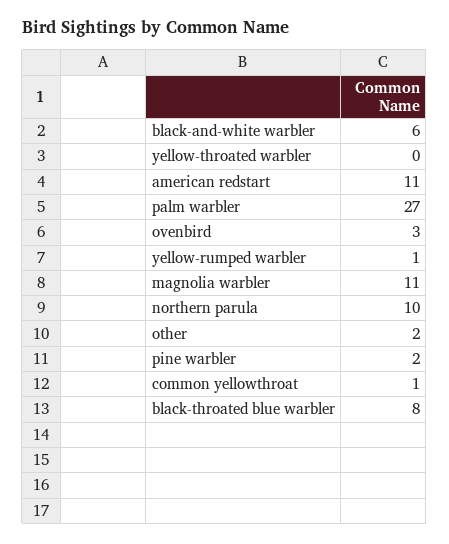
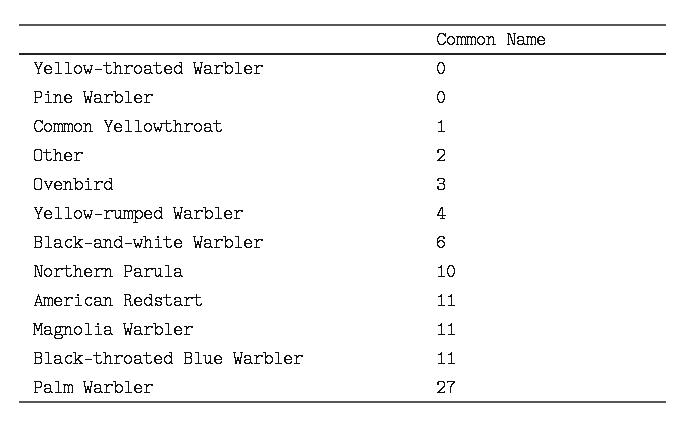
yellow-rumped warbler: 1 -> 4
pine warbler: 2 -> 0
black-throated blue warbler: 8 -> 11

